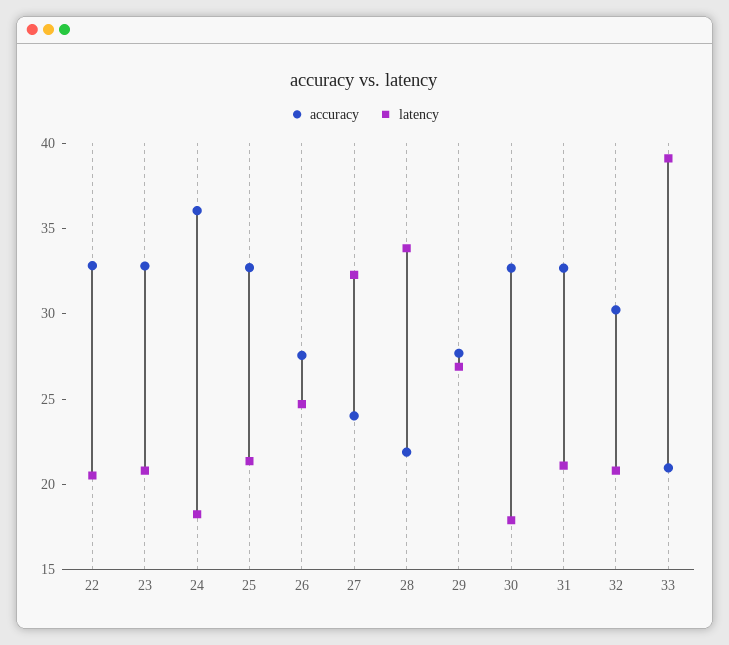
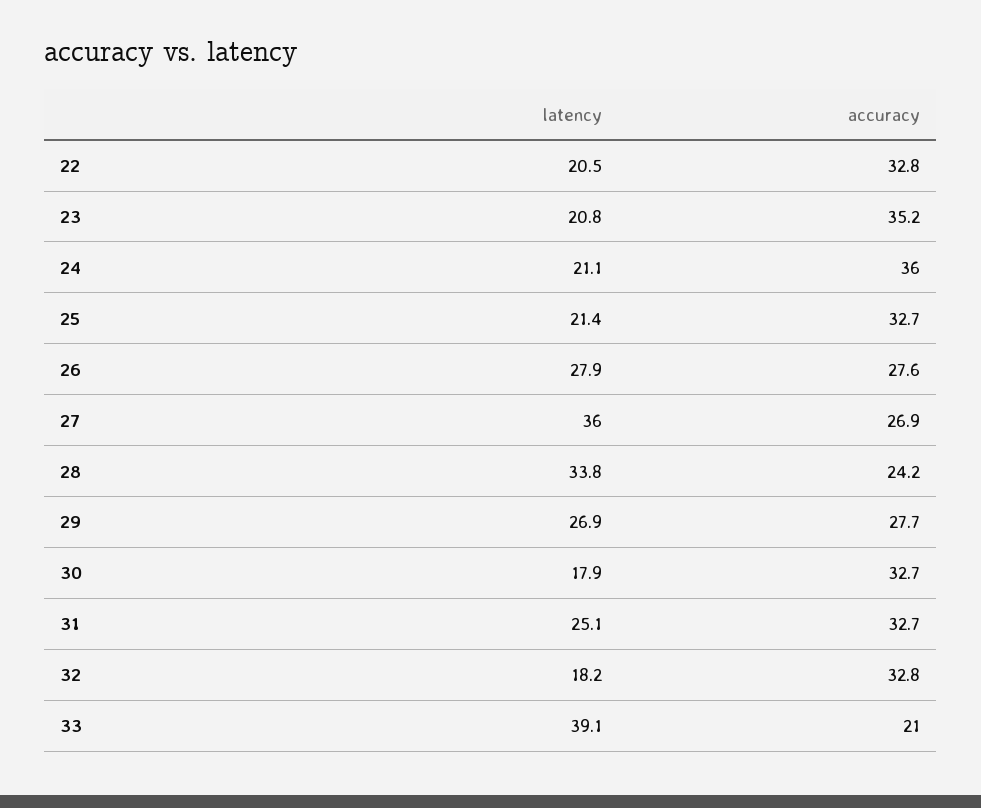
accuracy, 23: 33 -> 35.2
latency, 24: 18 -> 21.1
latency, 26: 25 -> 27.9
accuracy, 27: 24 -> 26.9
latency, 27: 32 -> 36
accuracy, 28: 22 -> 24.2
latency, 31: 21 -> 25.1
accuracy, 32: 30 -> 32.8
latency, 32: 21 -> 18.2

